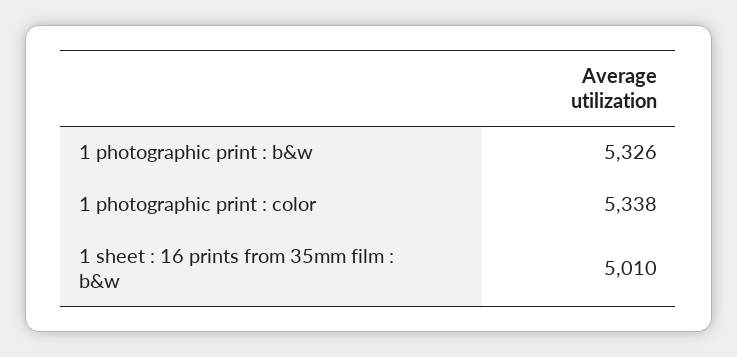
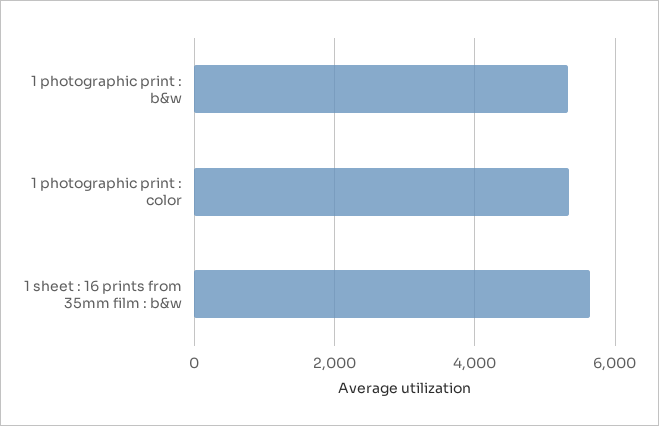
1 sheet : 16 prints from 35mm film : b&w: 5010 -> 5600

